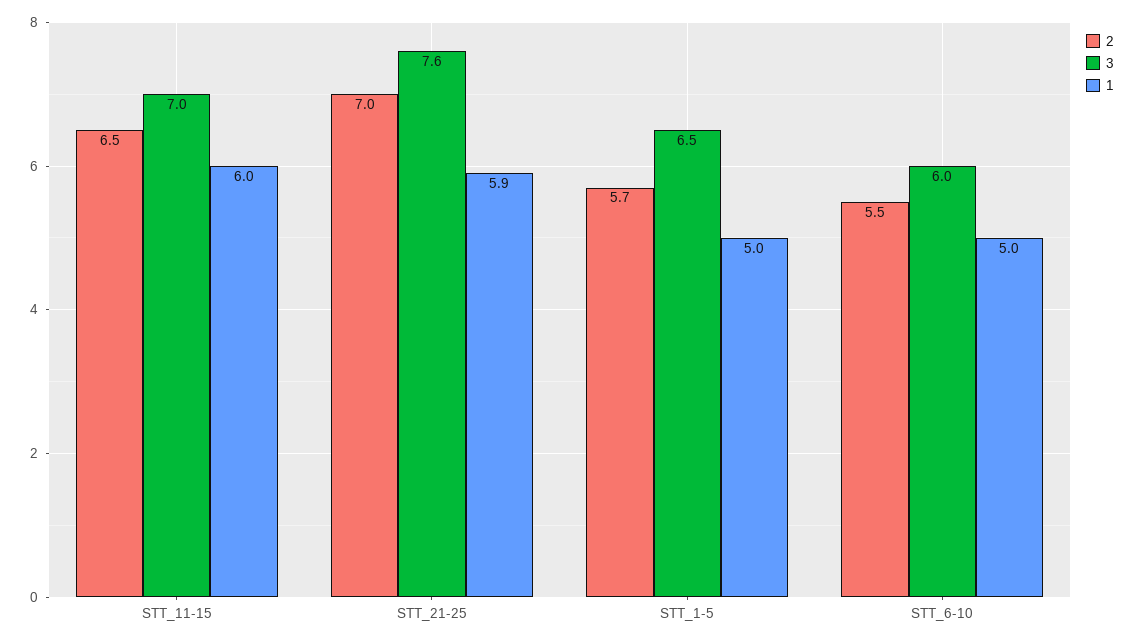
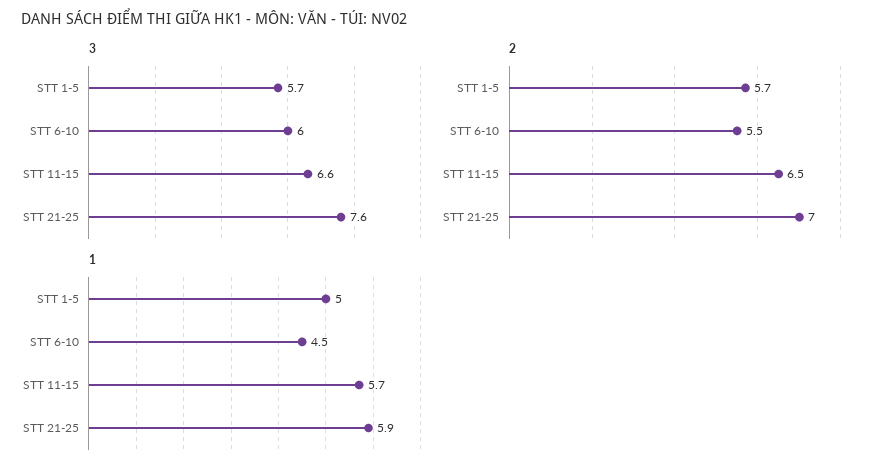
3, STT_11-15: 7 -> 6.6
1, STT_11-15: 6 -> 5.7
3, STT_1-5: 6.5 -> 5.7
1, STT_6-10: 5 -> 4.5

